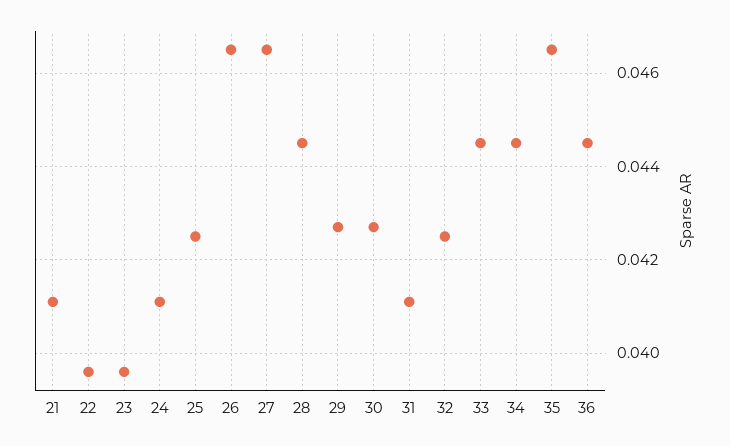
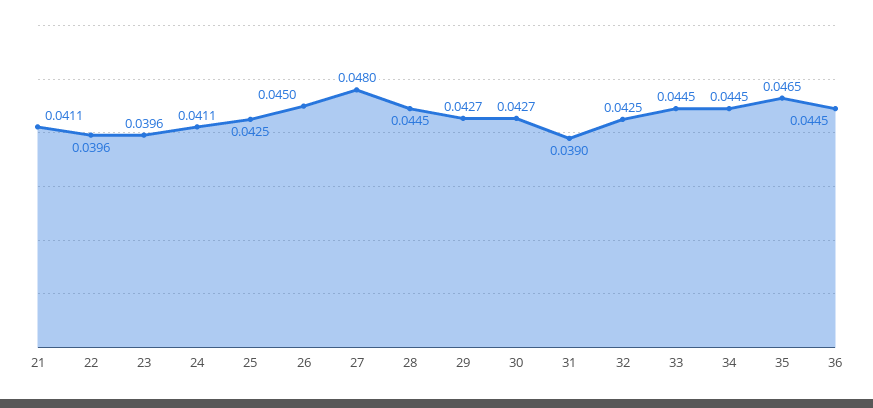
26: 0.0465 -> 0.045
27: 0.0465 -> 0.048
31: 0.041 -> 0.039

